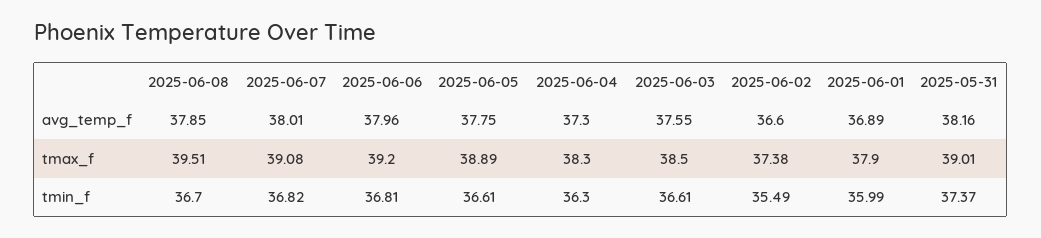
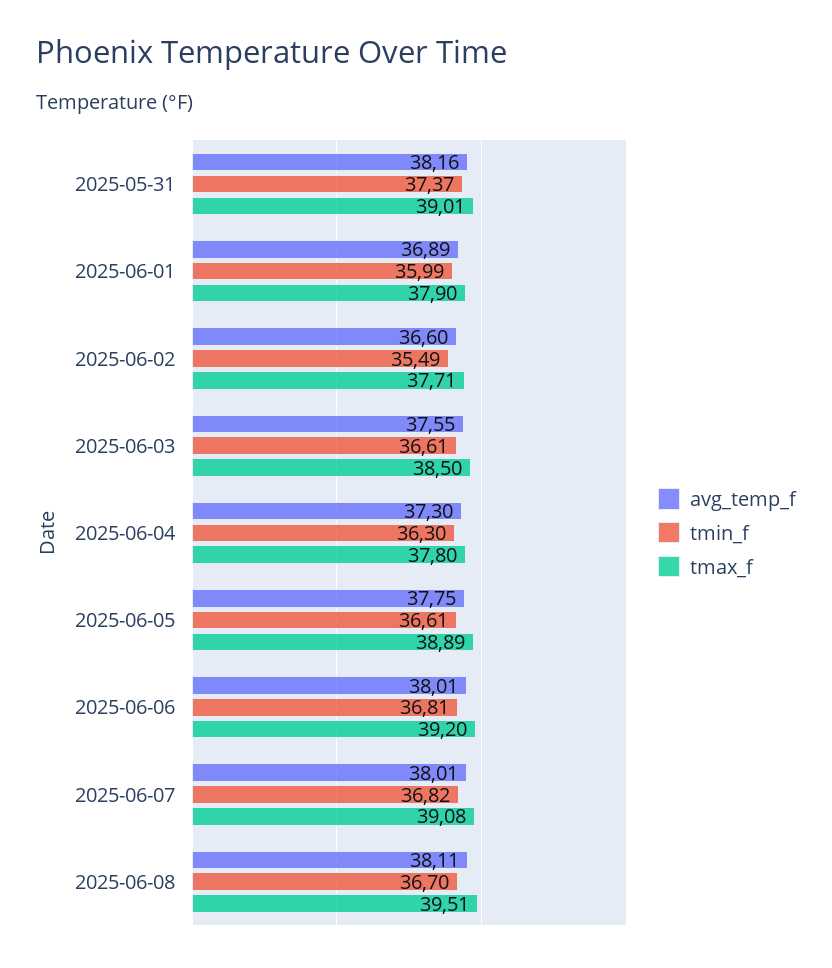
avg_temp_f, 2025-06-08: 37.85 -> 38.11
avg_temp_f, 2025-06-06: 37.96 -> 38.01
tmax_f, 2025-06-04: 38.3 -> 37.8
tmax_f, 2025-06-02: 37.38 -> 37.71

